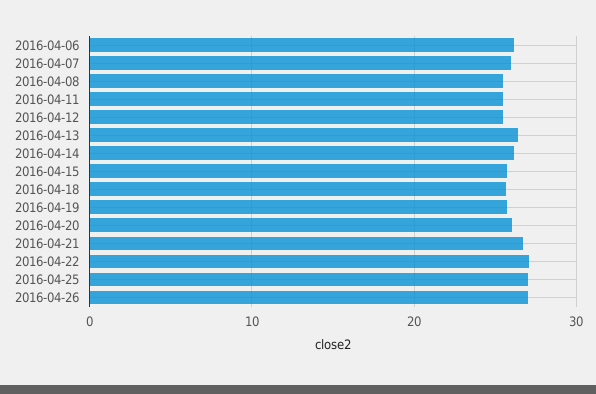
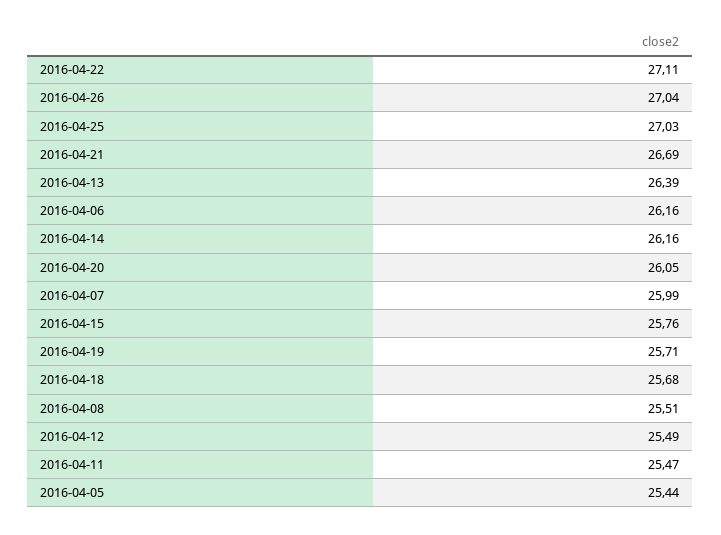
2016-04-05: none -> 25.44

